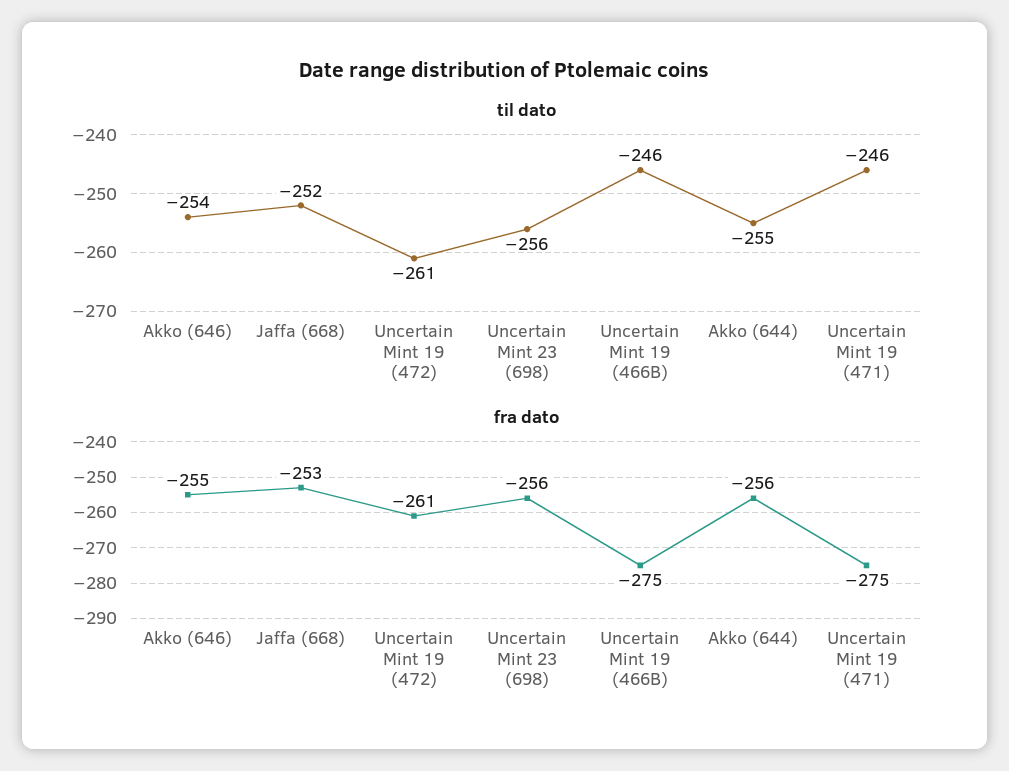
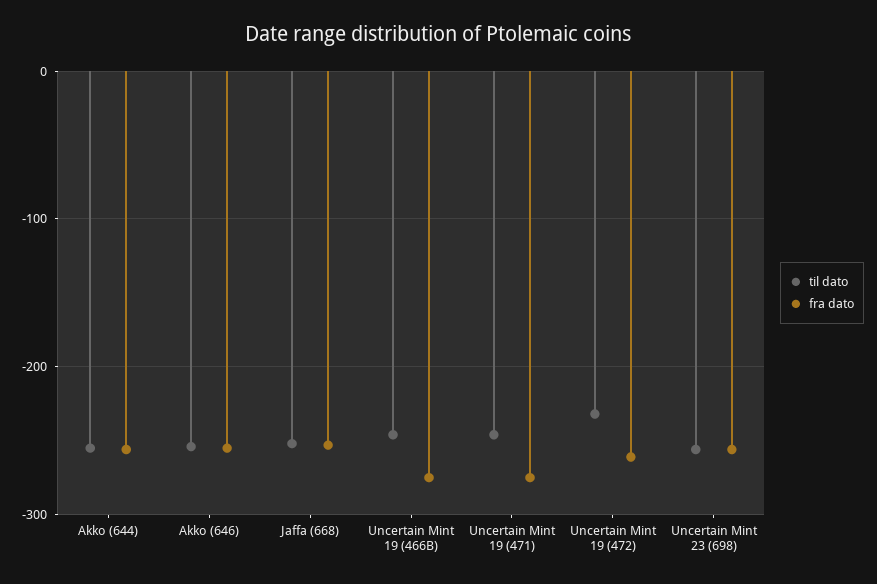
til dato, Uncertain Mint 19 (472): -261 -> -230

